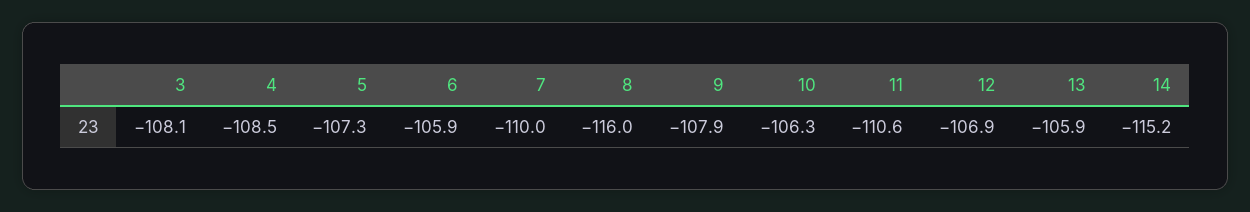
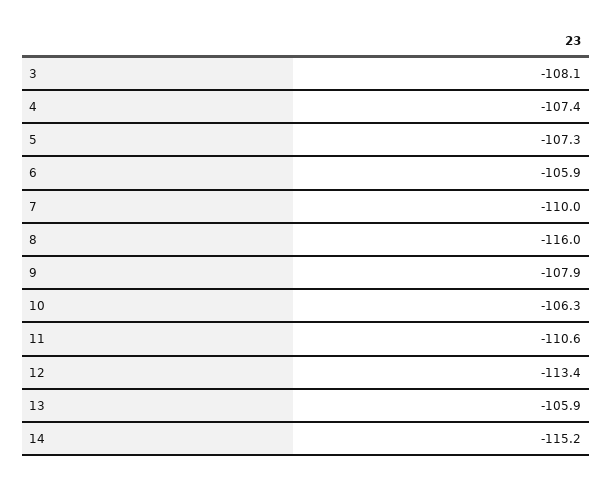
4: -108.5 -> -107.4
12: -106.9 -> -113.4

